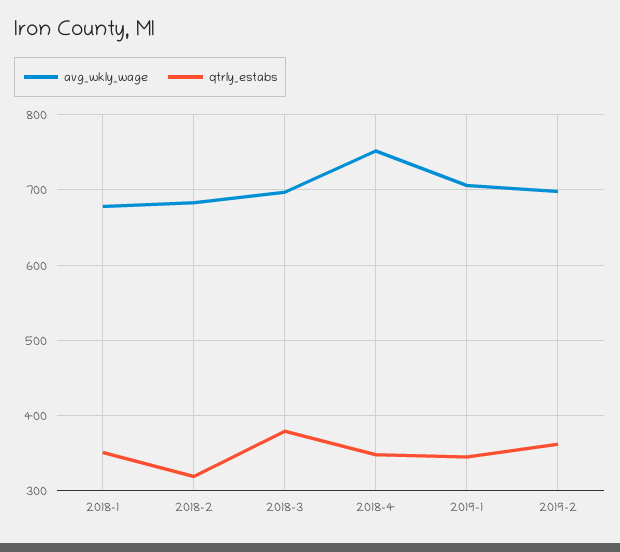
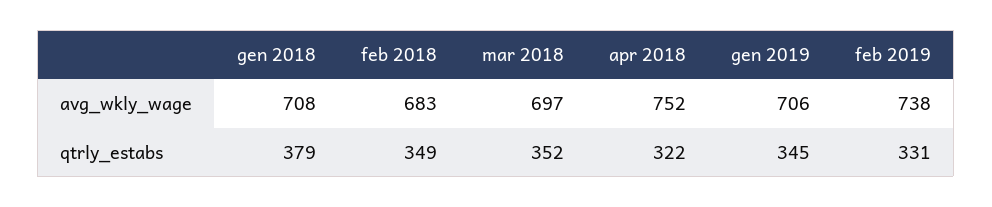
avg_wkly_wage, 2018-1: 680 -> 708
qtrly_estabs, 2018-1: 350 -> 379
qtrly_estabs, 2018-2: 320 -> 349
qtrly_estabs, 2018-3: 380 -> 352
qtrly_estabs, 2018-4: 350 -> 322
avg_wkly_wage, 2019-2: 700 -> 738
qtrly_estabs, 2019-2: 360 -> 331

